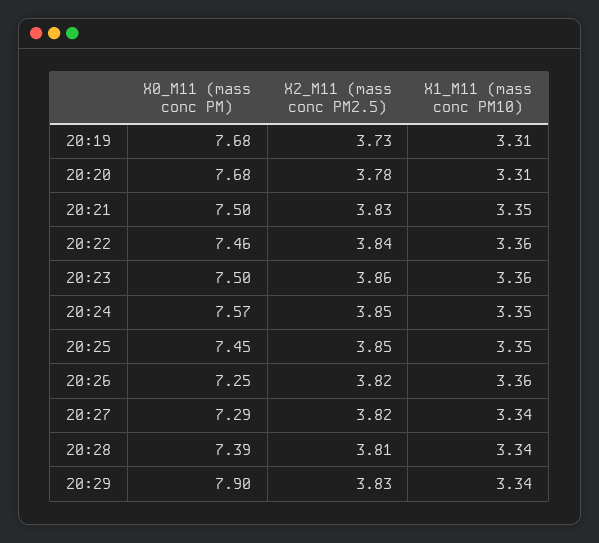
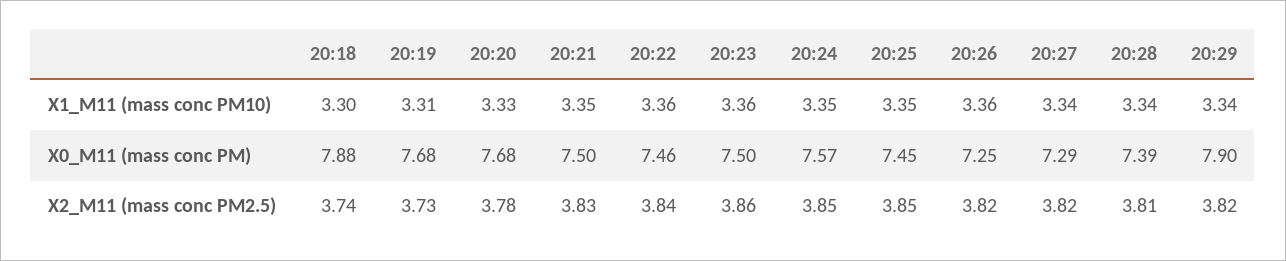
X1_M11 (mass conc PM10), 20:20: 3.31 -> 3.33
X2_M11 (mass conc PM2.5), 20:29: 3.83 -> 3.82
X1_M11 (mass conc PM10), 20:18: none -> 3.3
X0_M11 (mass conc PM), 20:18: none -> 7.88
X2_M11 (mass conc PM2.5), 20:18: none -> 3.74

